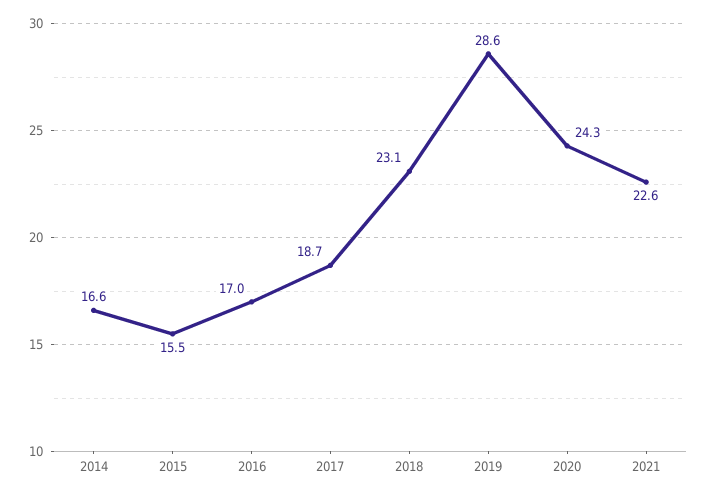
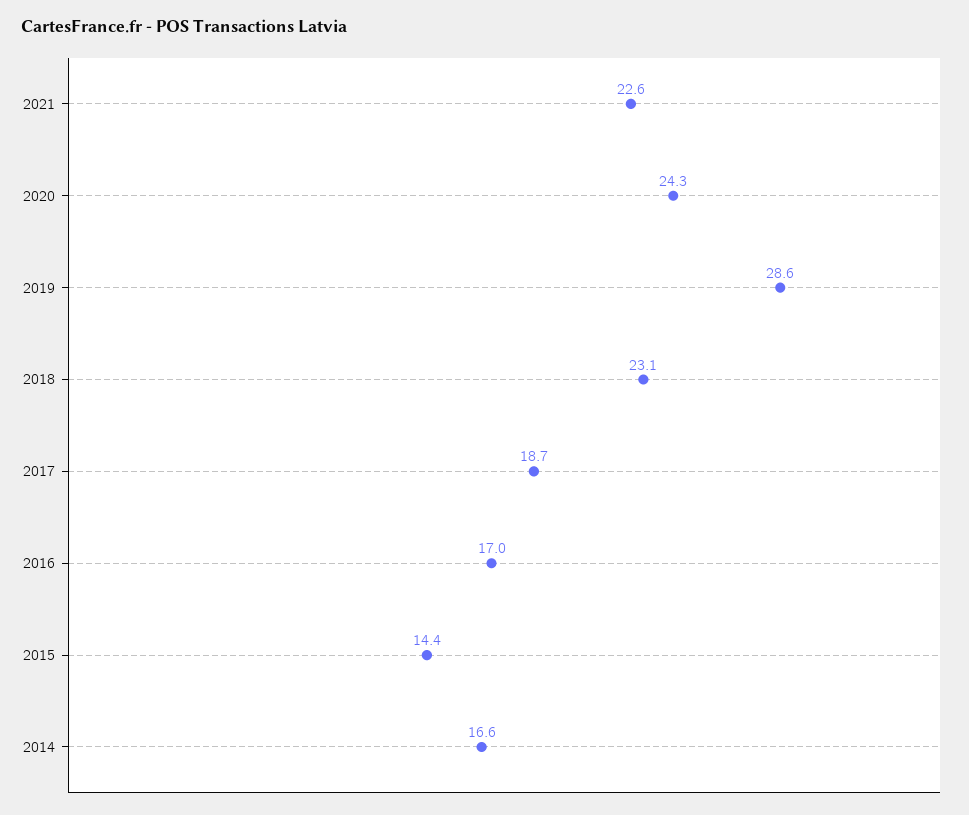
2015: 15.5 -> 14.4

